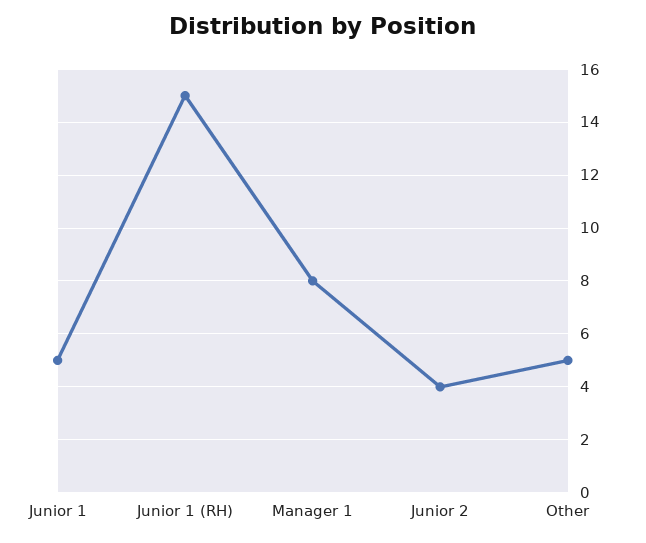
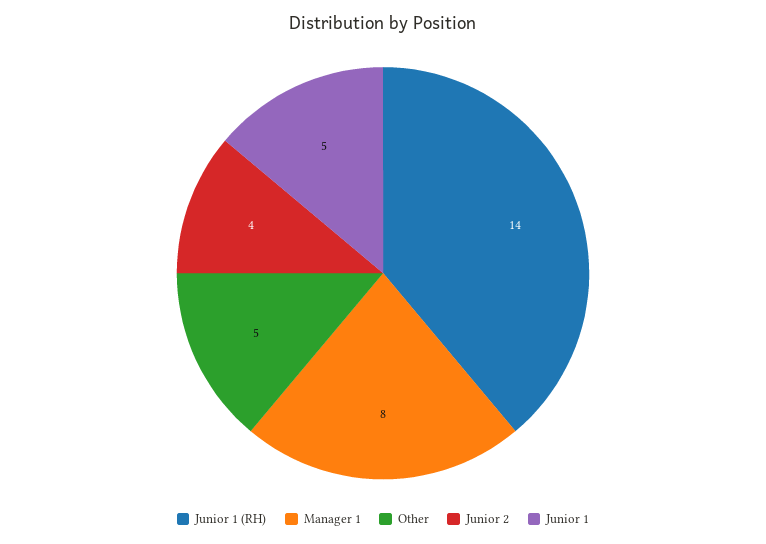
Junior 1 (RH): 15 -> 14

